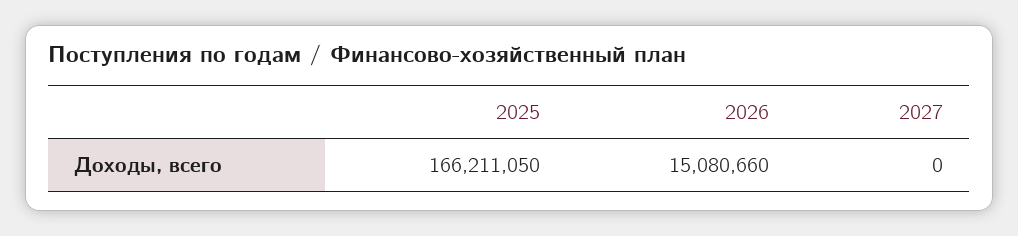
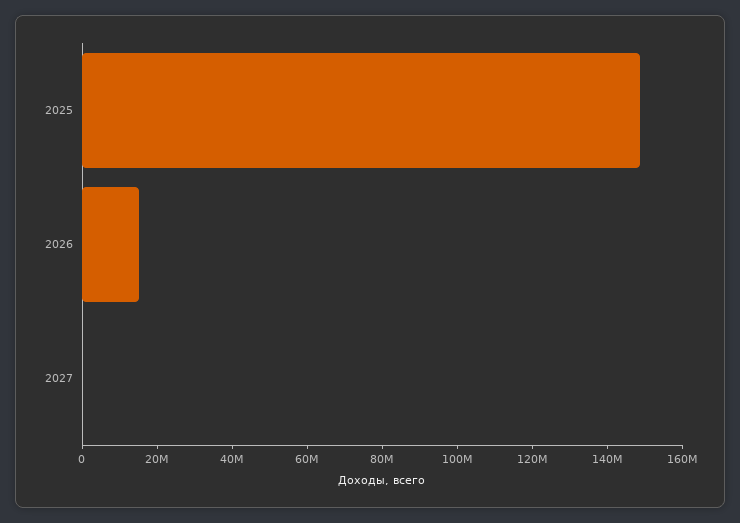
2025: 166211050 -> 150000000

